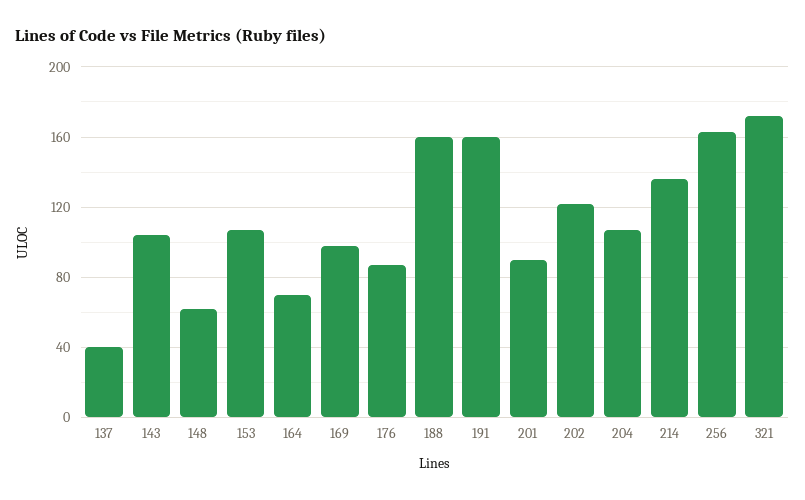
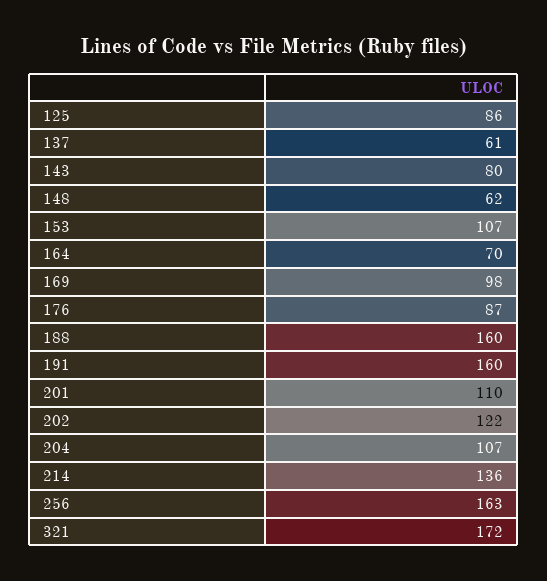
137: 40 -> 61
143: 105 -> 80
201: 90 -> 110
125: none -> 86

